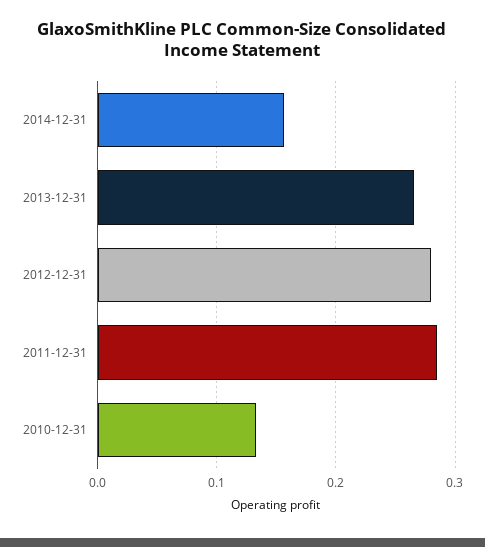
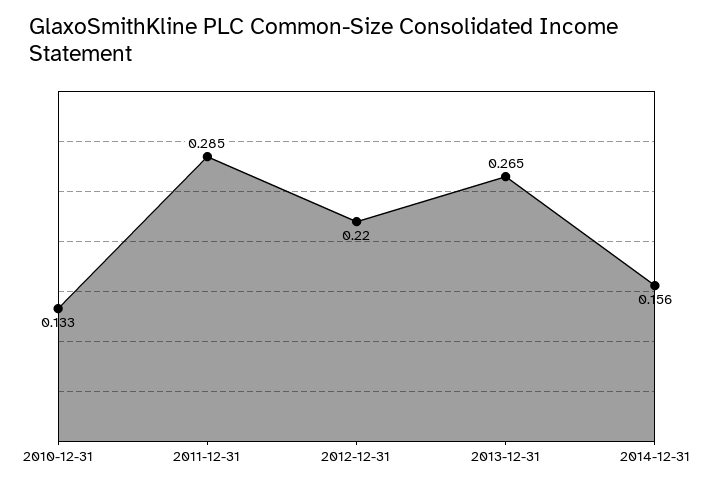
2012-12-31: 0.28 -> 0.22

